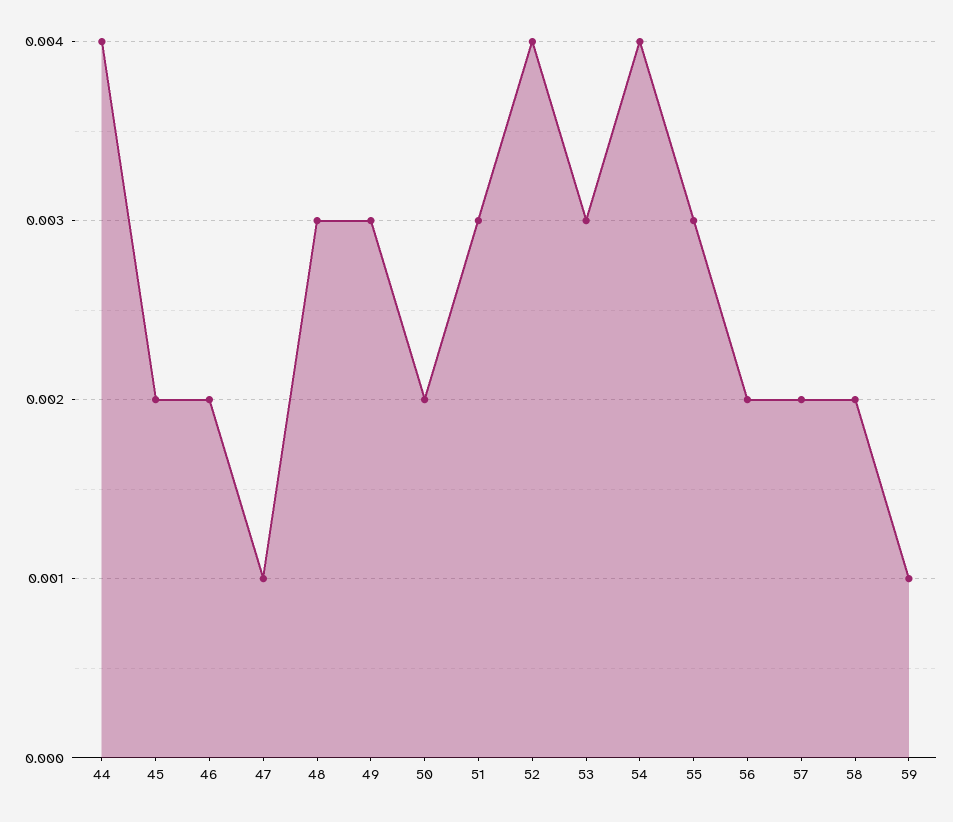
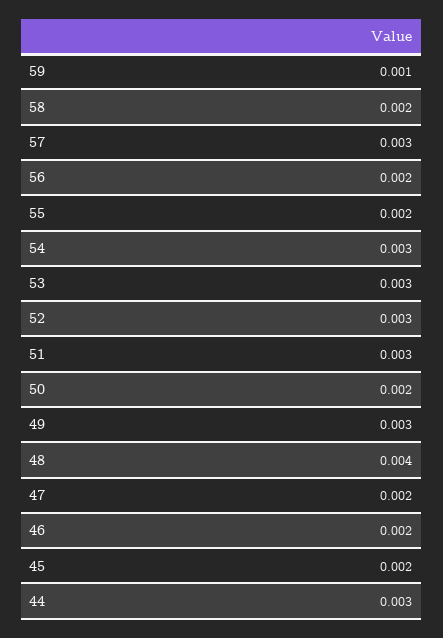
44: 0.004 -> 0.003
47: 0.001 -> 0.002
48: 0.003 -> 0.004
52: 0.004 -> 0.003
54: 0.004 -> 0.003
55: 0.003 -> 0.002
57: 0.002 -> 0.003

